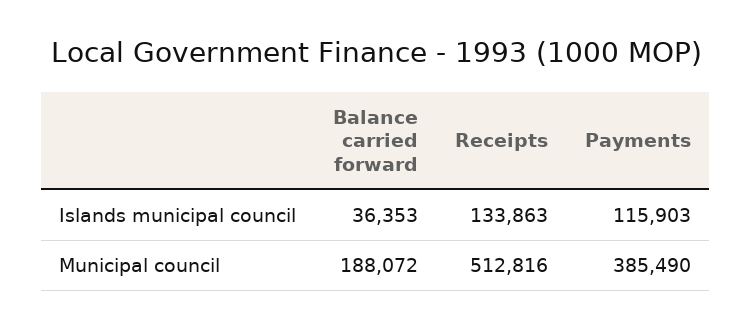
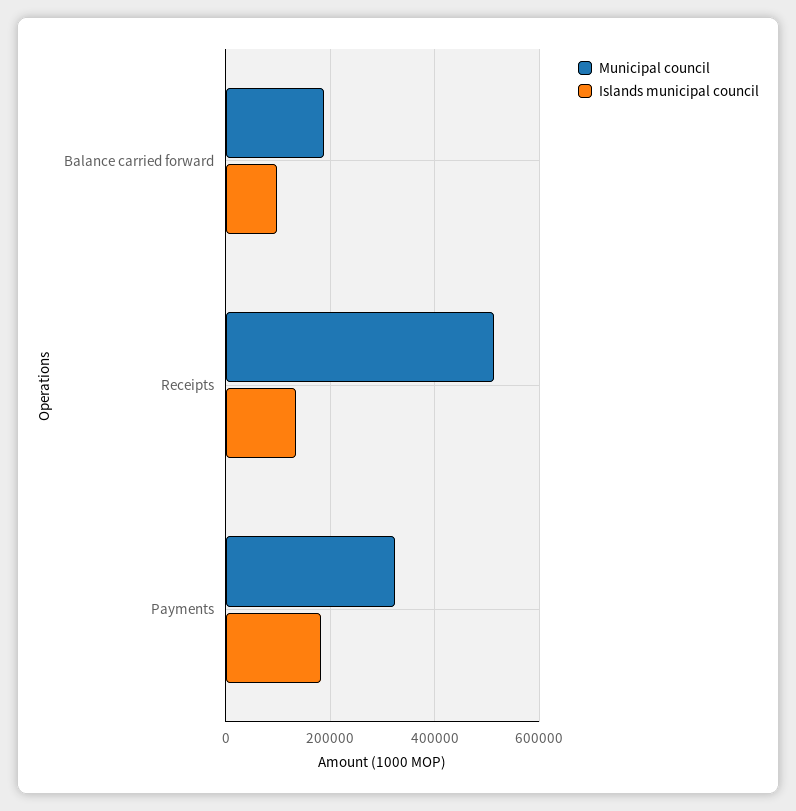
Islands municipal council, Balance carried forward: 36353 -> 100000
Islands municipal council, Payments: 115903 -> 180000
Municipal council, Payments: 385490 -> 320000

